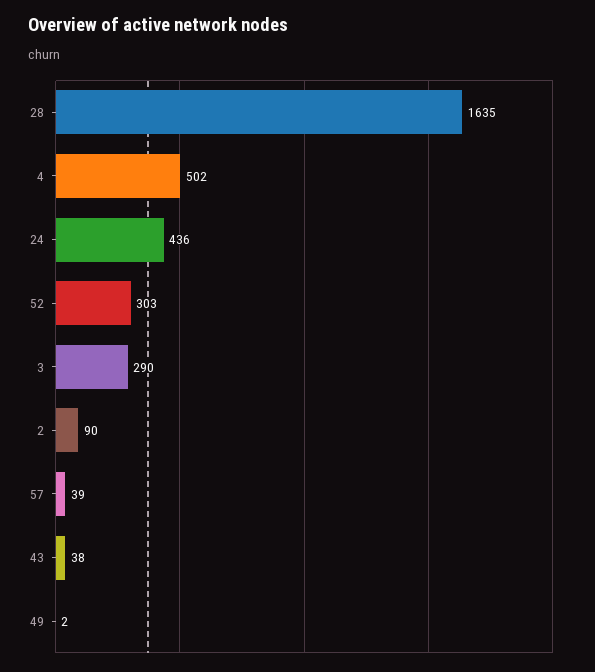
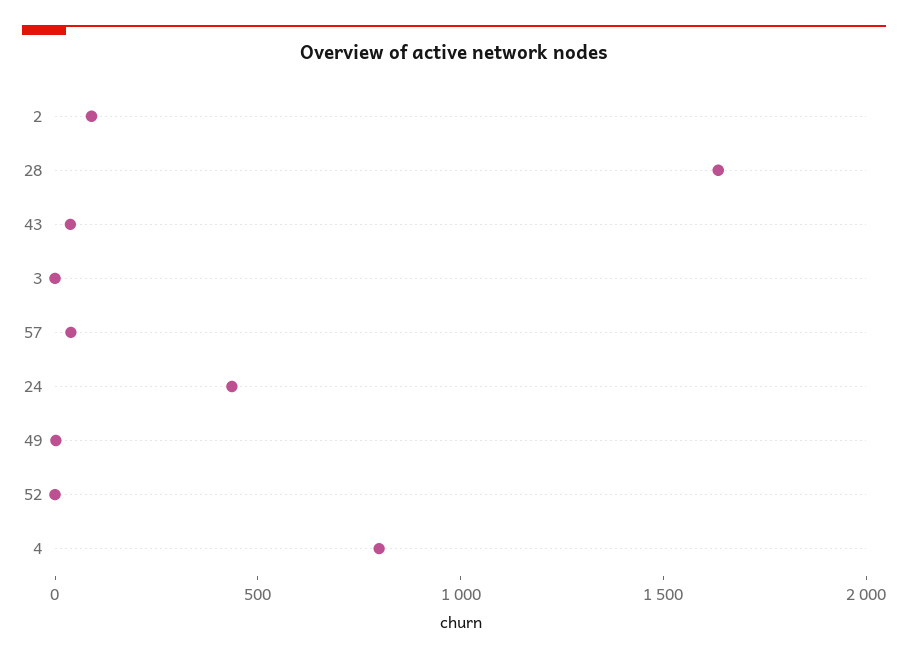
4: 502 -> 800
52: 303 -> 0
3: 290 -> 0

